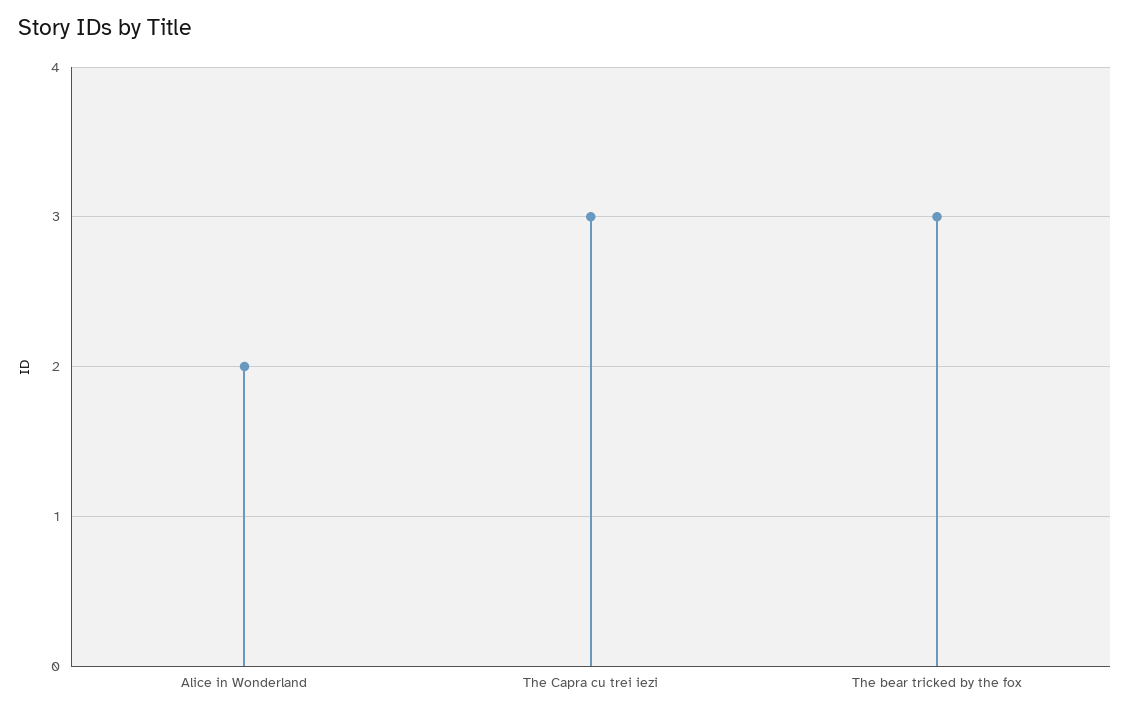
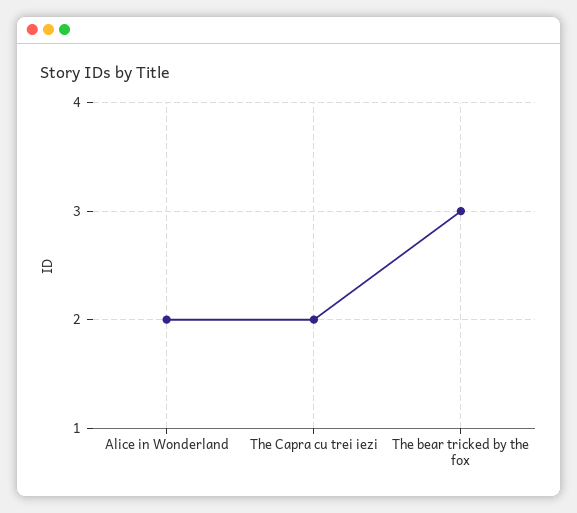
The Capra cu trei iezi: 3 -> 2

